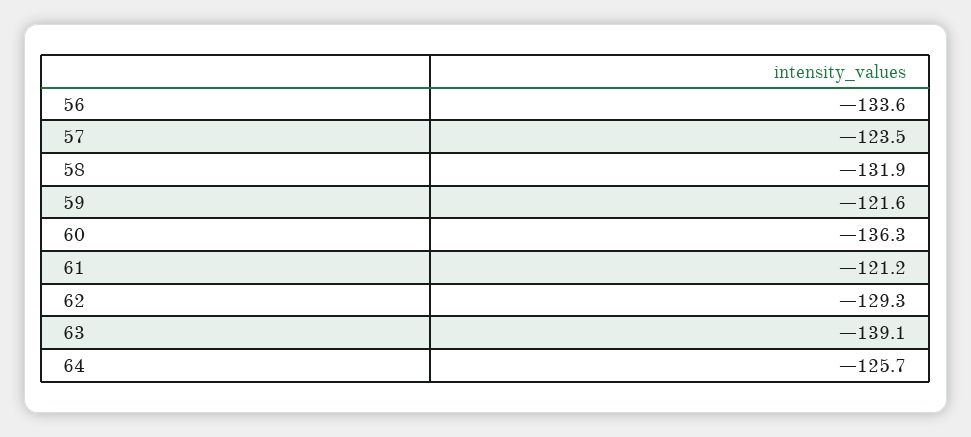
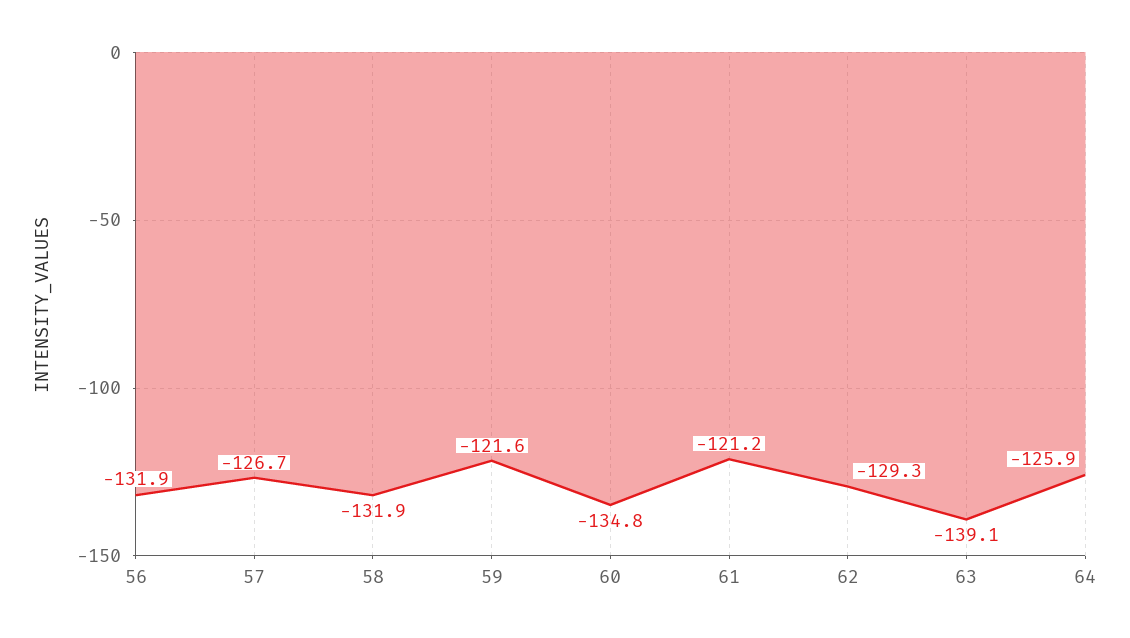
56: -133.6 -> -131.9
57: -123.5 -> -126.7
60: -136.3 -> -134.8
64: -125.7 -> -125.9

